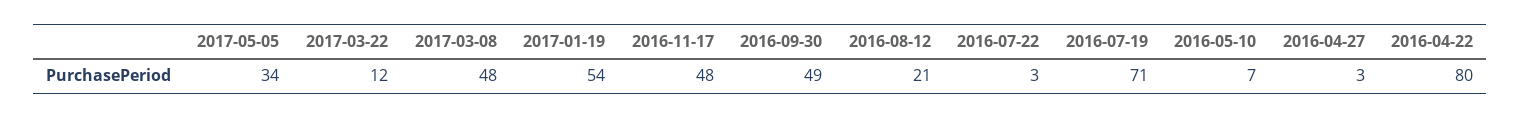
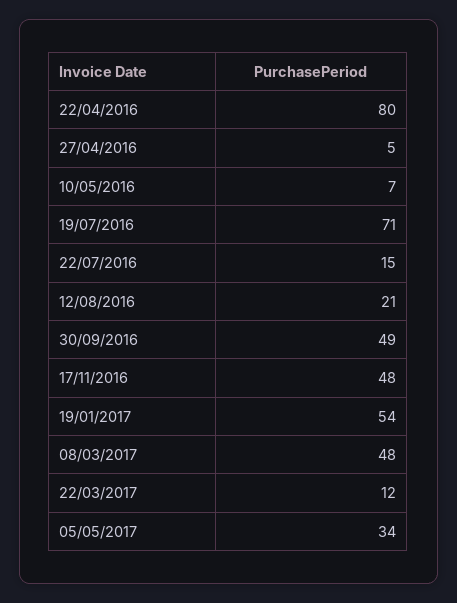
2016-07-22: 3 -> 15
2016-04-27: 3 -> 5

